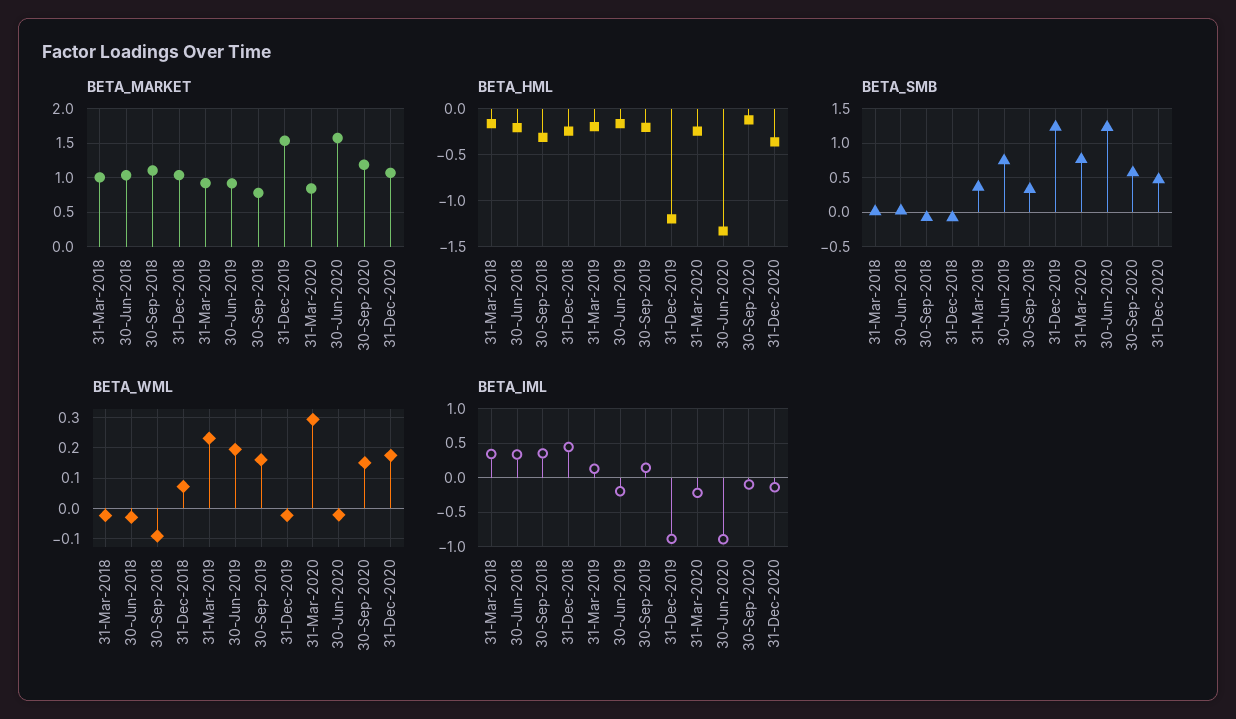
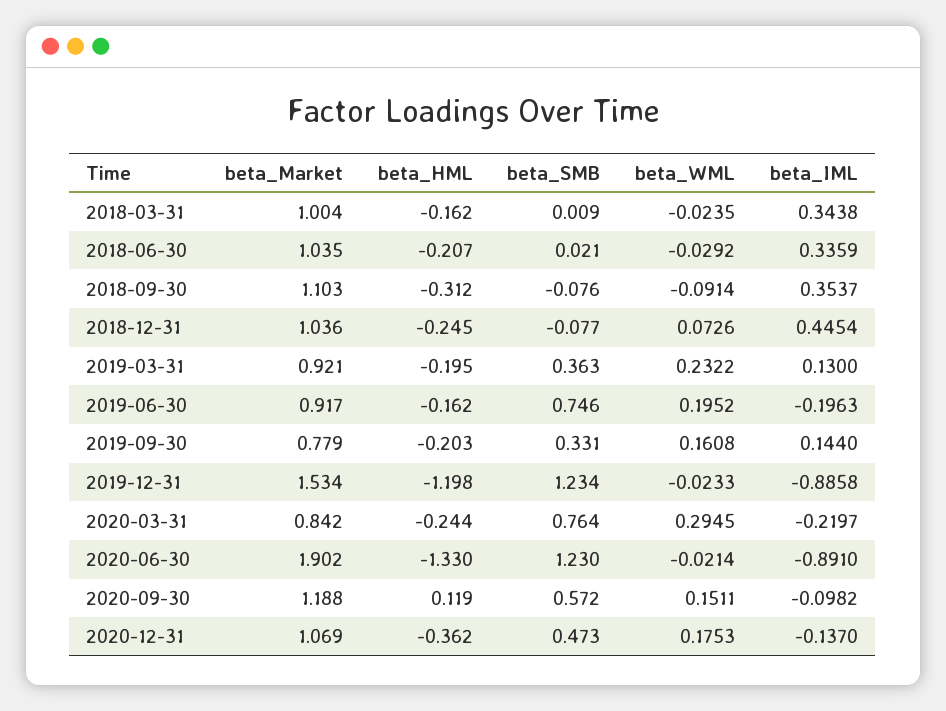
BETA_MARKET, 30-Jun-2020: 1.6 -> 1.902
BETA_HML, 30-Sep-2020: -0.1 -> 0.119

